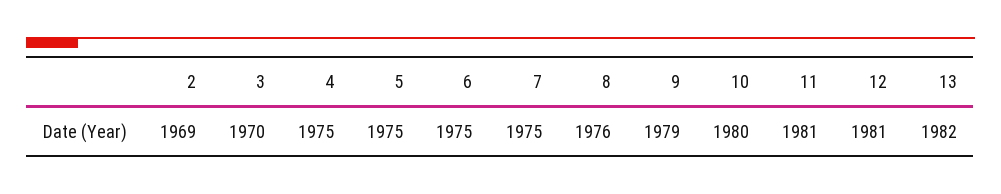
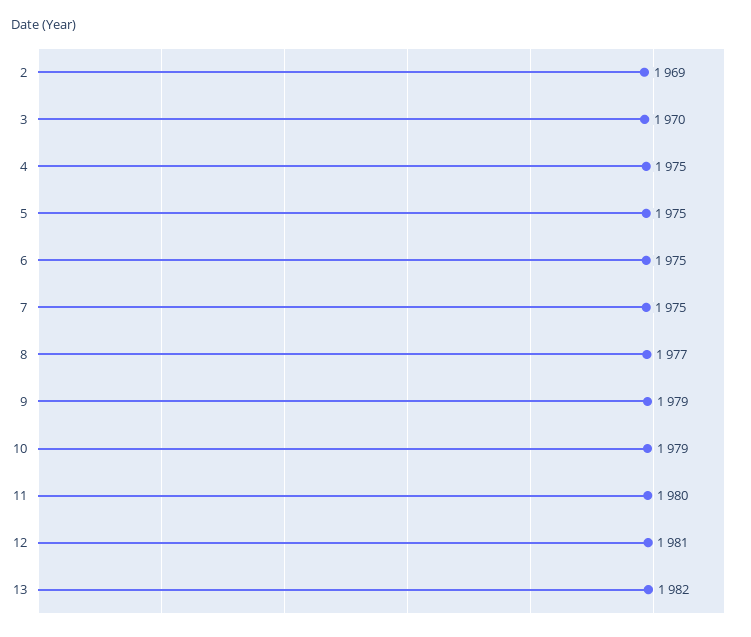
8: 1976 -> 1977
10: 1980 -> 1979
11: 1981 -> 1980

